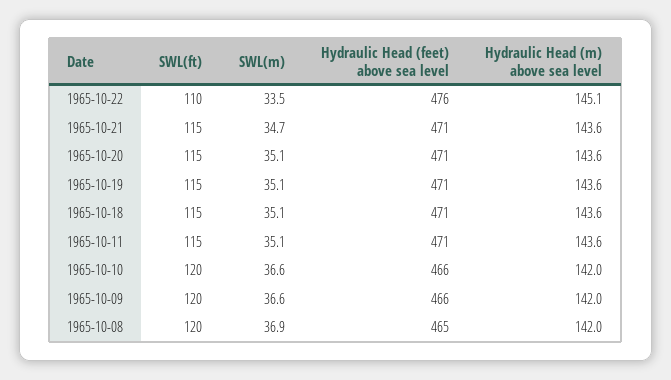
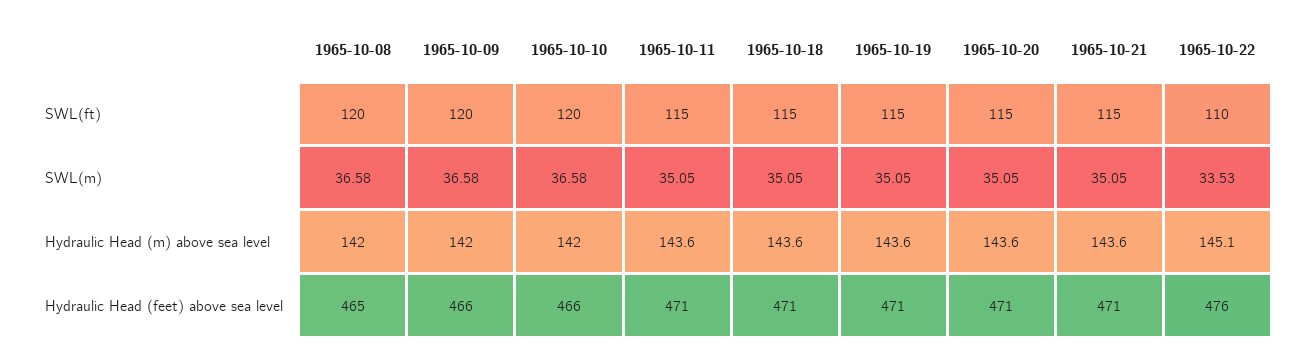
SWL(m), 1965-10-21: 34.7 -> 35.05
SWL(m), 1965-10-08: 36.9 -> 36.58

